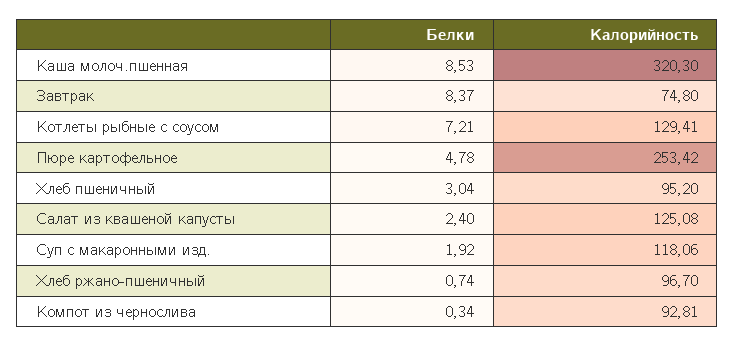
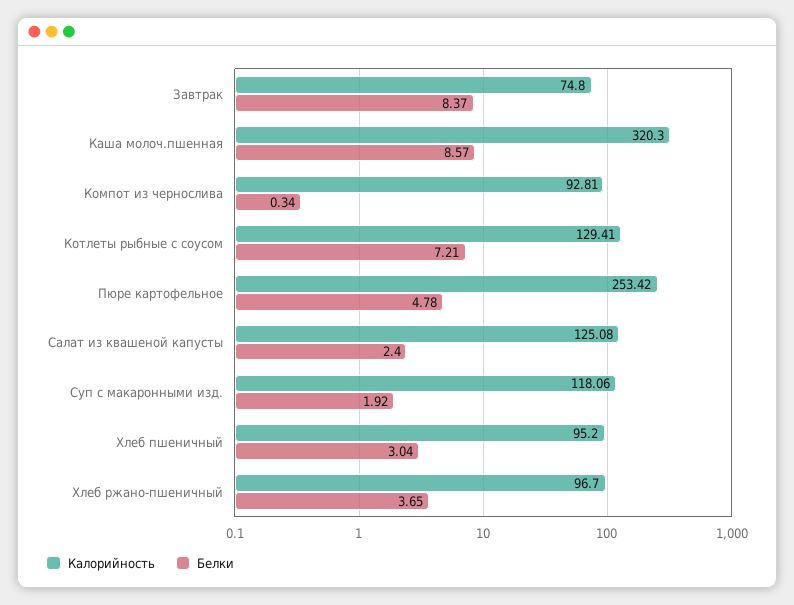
Белки, Каша молоч.пшенная: 8.53 -> 8.57
Белки, Хлеб ржано-пшеничный: 0.74 -> 3.65

